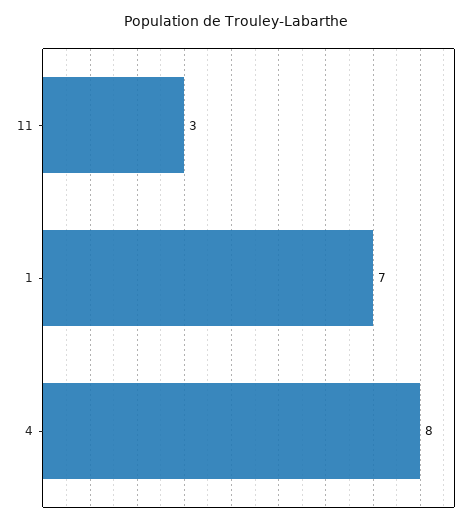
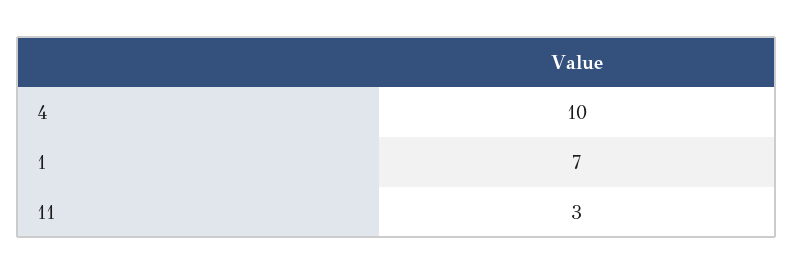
4: 8 -> 10

